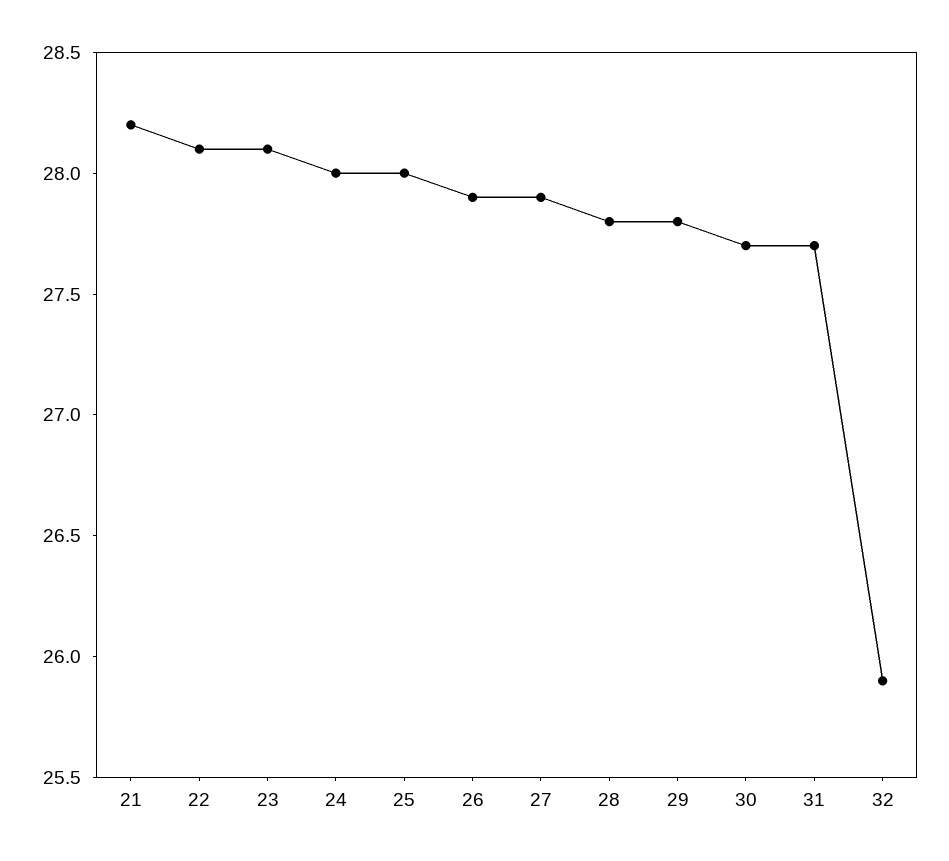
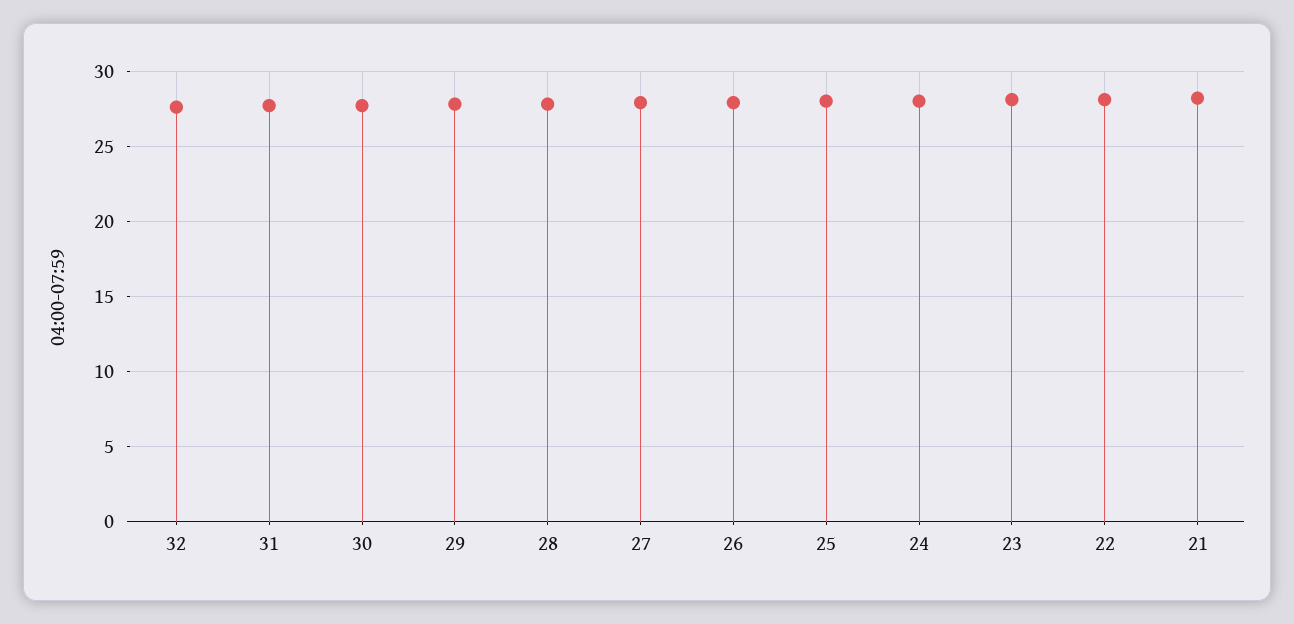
32: 25.9 -> 27.5

